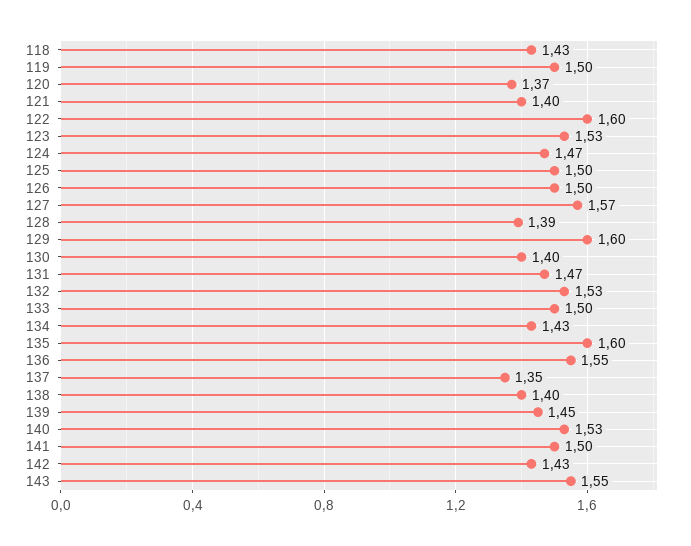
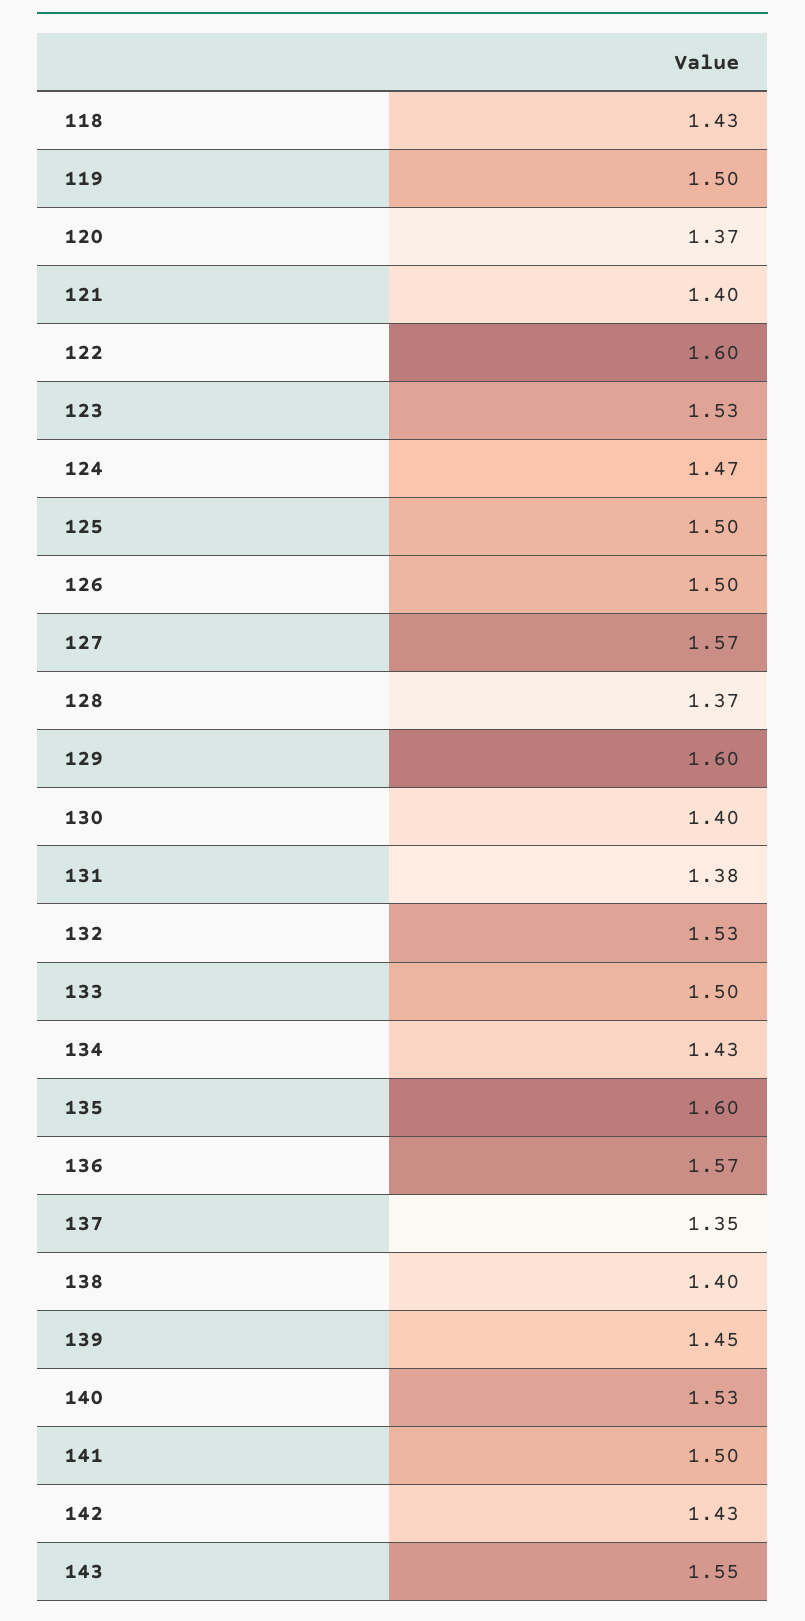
128: 1.39 -> 1.37
131: 1.47 -> 1.38
136: 1.55 -> 1.57

